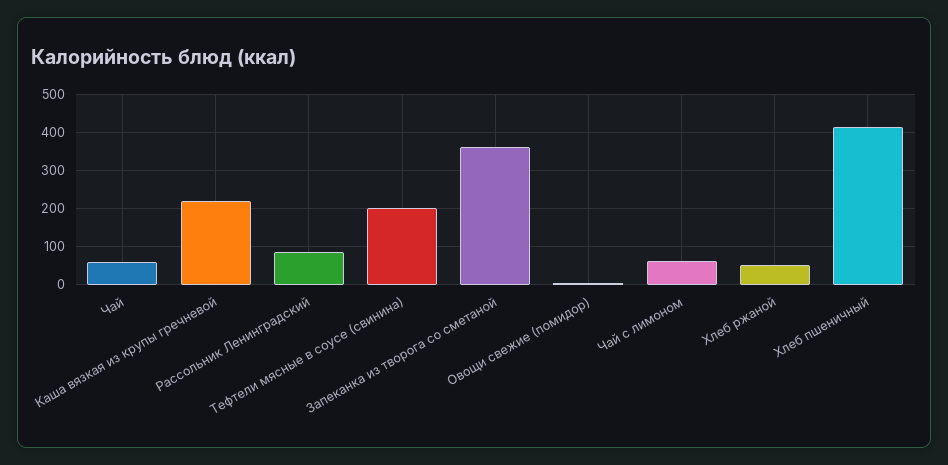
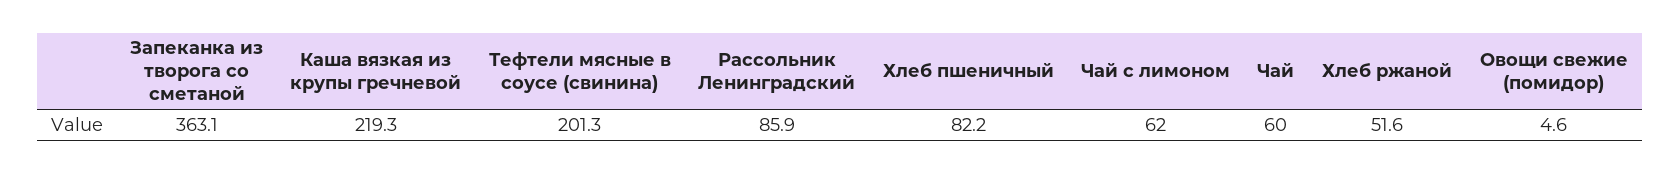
Хлеб пшеничный: 420 -> 82.2

